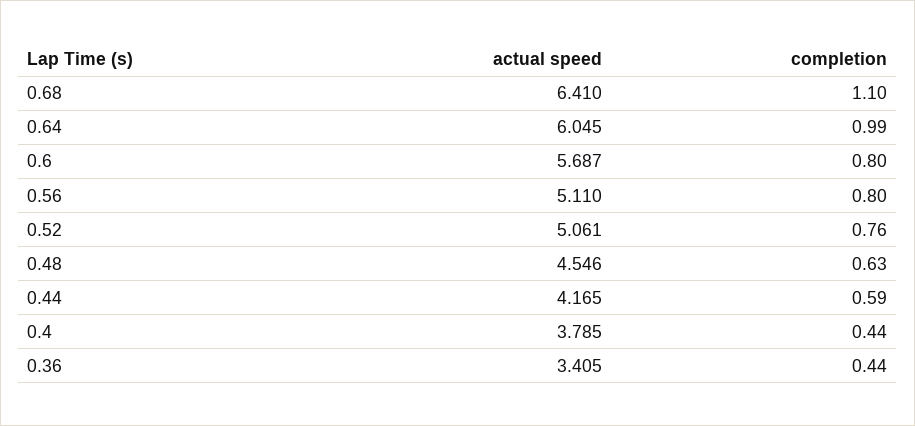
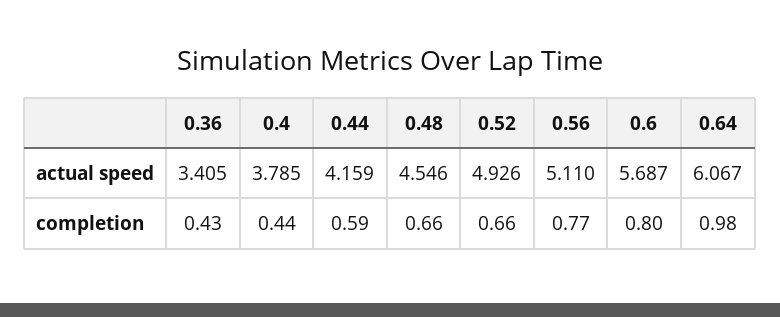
actual speed, 0.68: 6.41 -> none
completion, 0.68: 1.1 -> none
actual speed, 0.64: 6.045 -> 6.067
completion, 0.64: 0.99 -> 0.98
completion, 0.56: 0.8 -> 0.77
actual speed, 0.52: 5.061 -> 4.926
completion, 0.52: 0.76 -> 0.66
completion, 0.48: 0.63 -> 0.66
actual speed, 0.44: 4.165 -> 4.159
completion, 0.36: 0.44 -> 0.43

